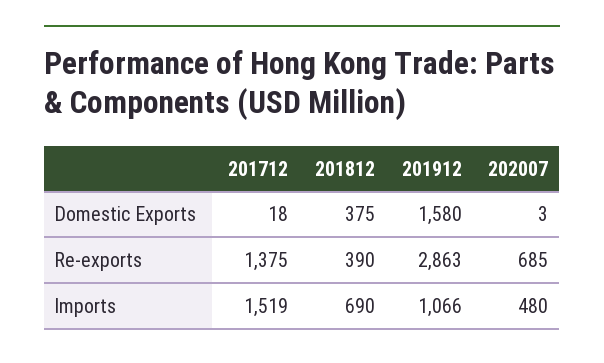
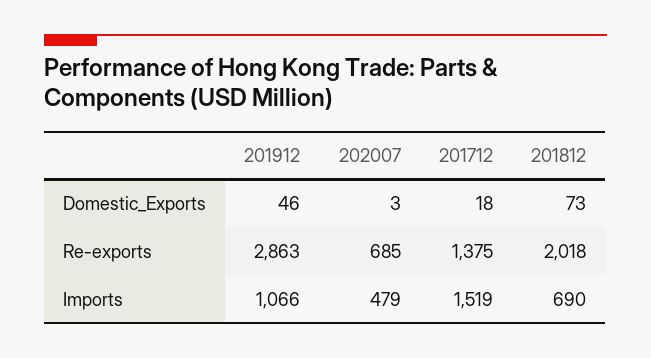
201812, Domestic Exports: 375 -> 73
201912, Domestic Exports: 1580 -> 46
201812, Re-exports: 390 -> 2018
202007, Imports: 480 -> 479

